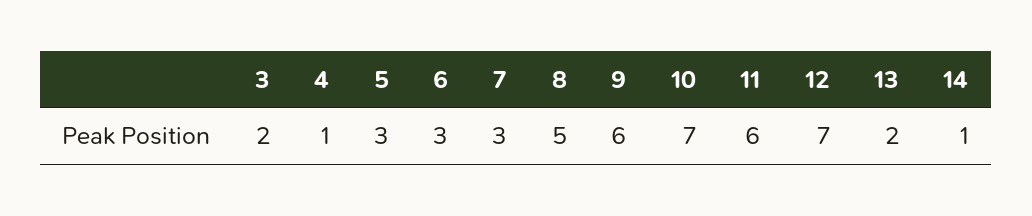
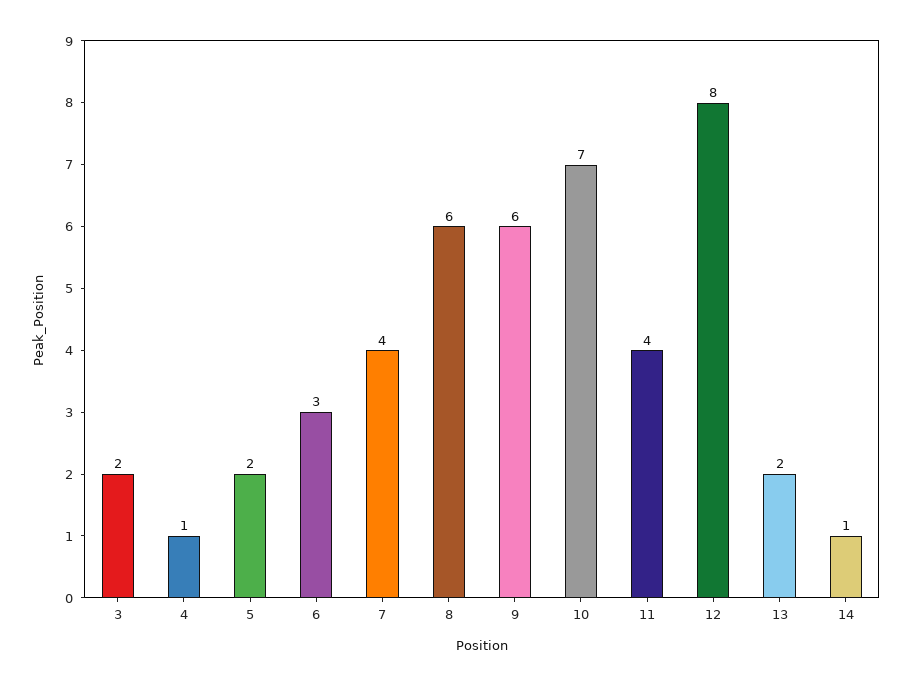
5: 3 -> 2
7: 3 -> 4
8: 5 -> 6
11: 6 -> 4
12: 7 -> 8

